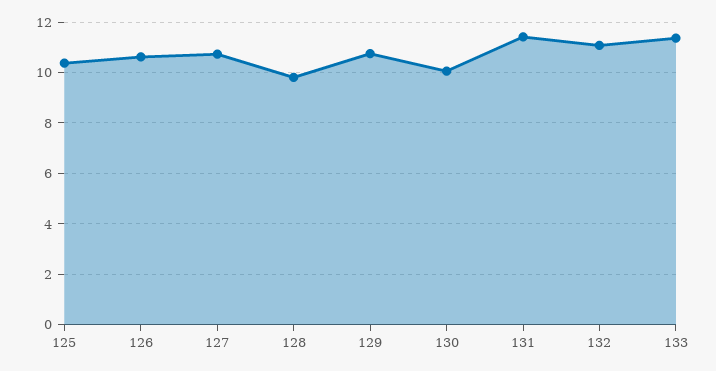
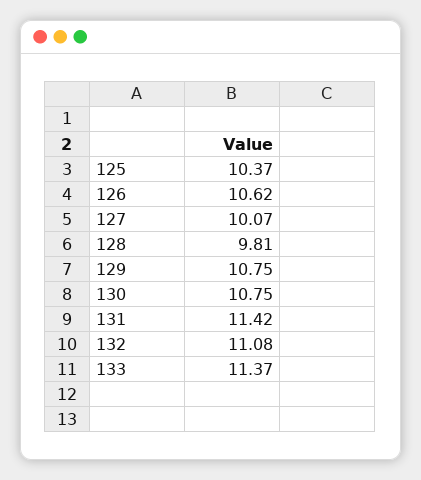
127: 10.75 -> 10.07
130: 10 -> 10.75

